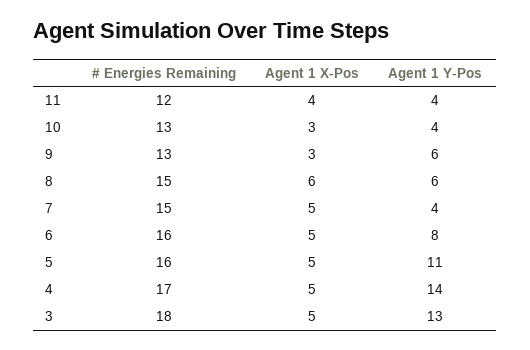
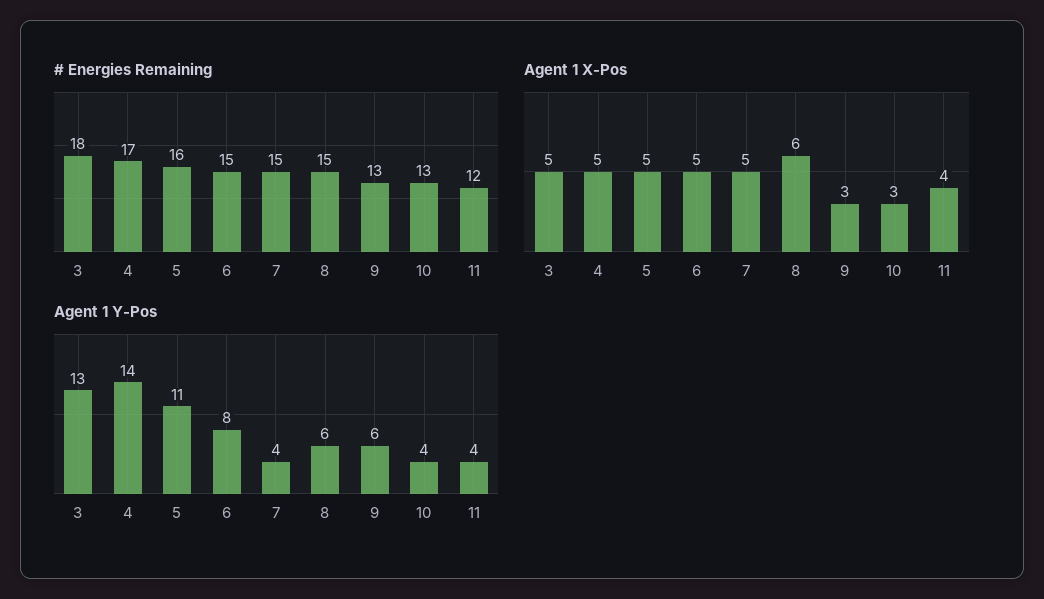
# Energies Remaining, 6: 16 -> 15

